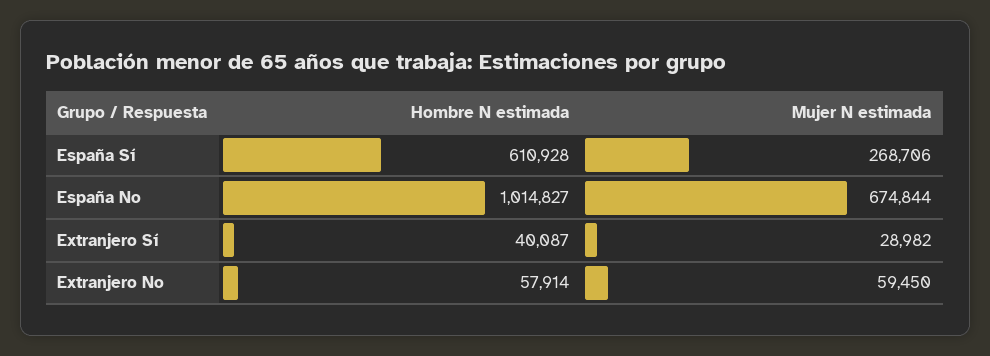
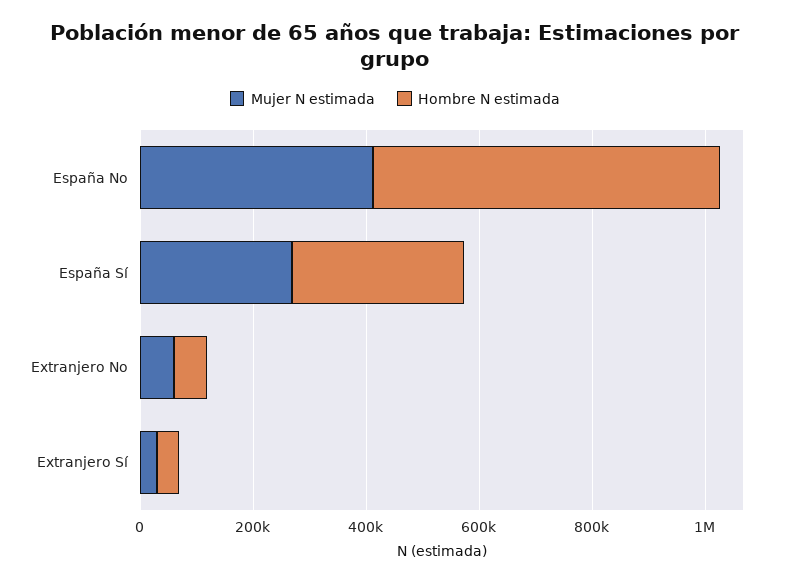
Hombre N estimada, España Sí: 610928 -> 300000
Hombre N estimada, España No: 1014827 -> 600000
Mujer N estimada, España No: 674844 -> 400000

